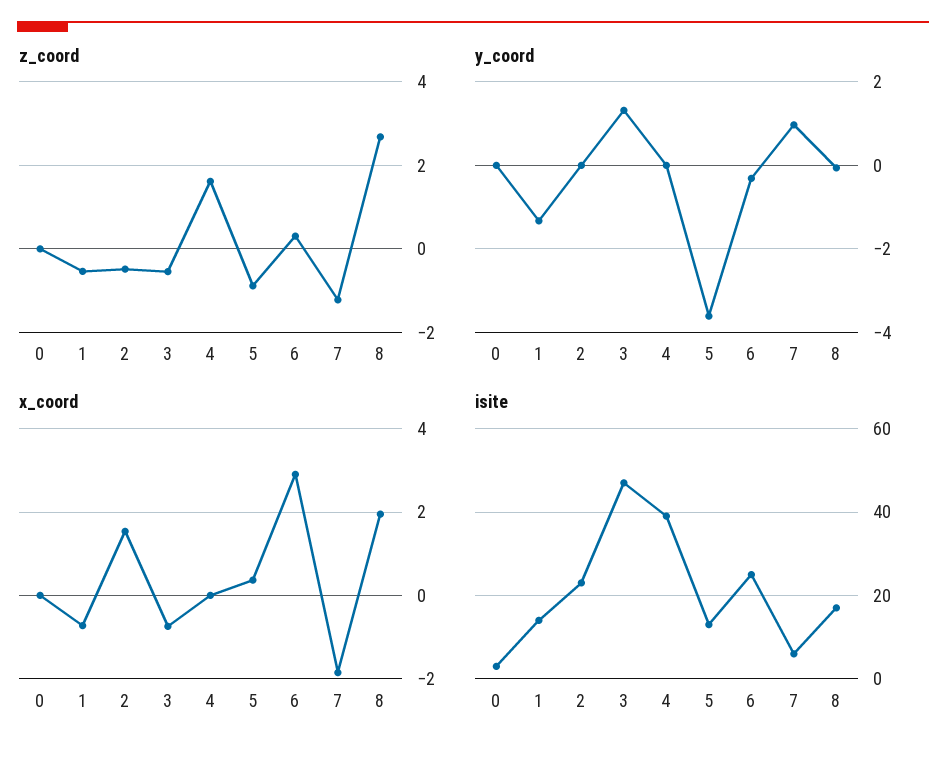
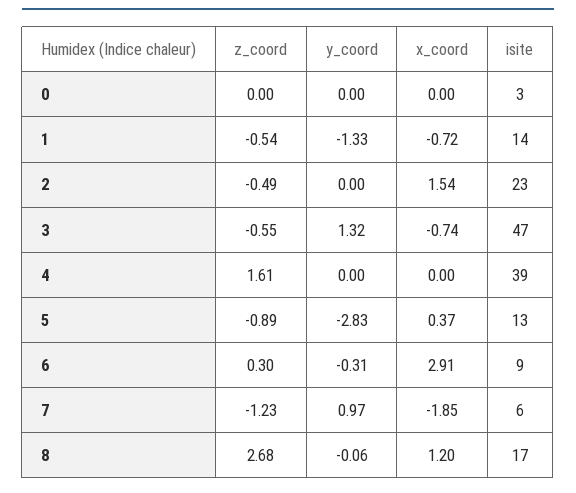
y_coord, 5: -3.6 -> -2.83
x_coord, 8: 2 -> 1.2
isite, 6: 25 -> 9

